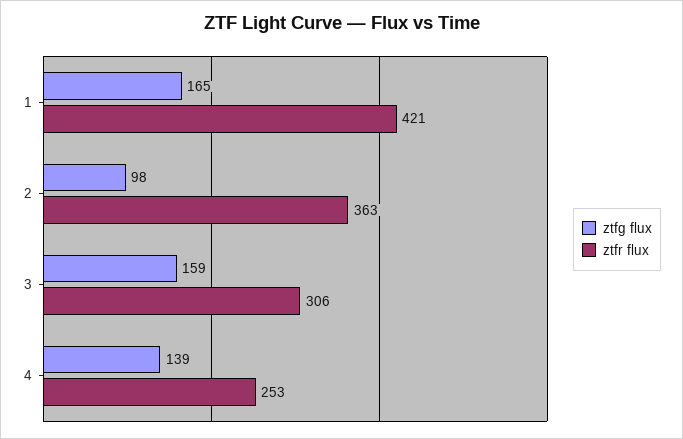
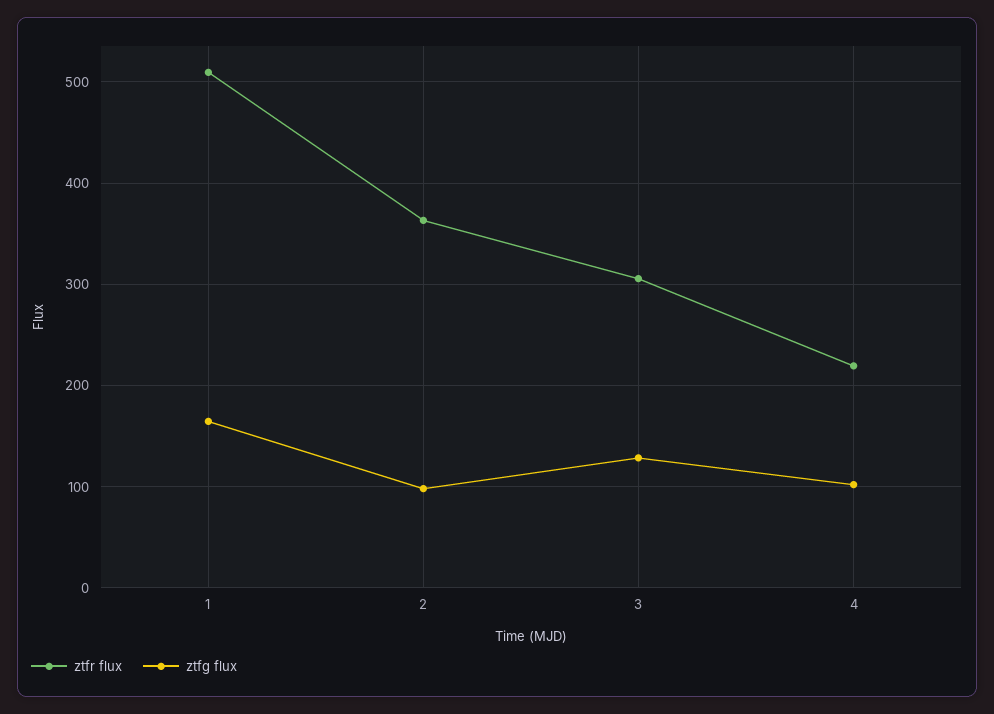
ztfr flux, 1: 421 -> 510
ztfg flux, 3: 159 -> 130
ztfg flux, 4: 139 -> 100
ztfr flux, 4: 253 -> 220

